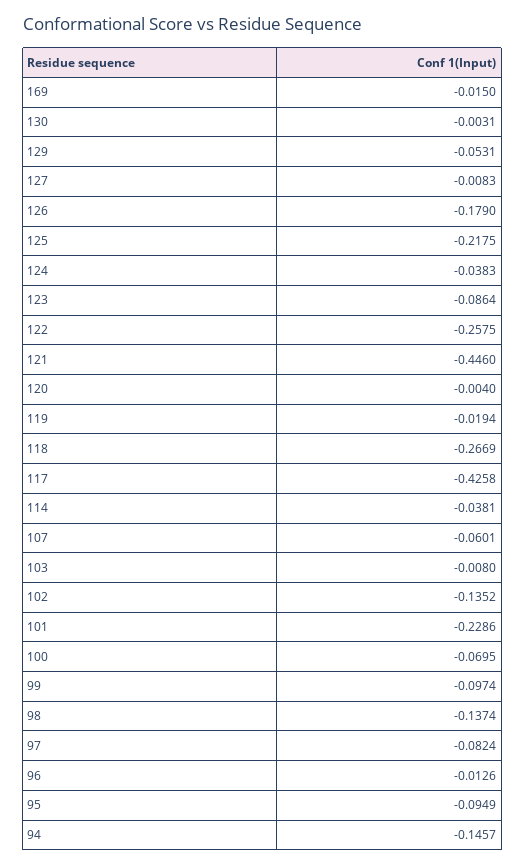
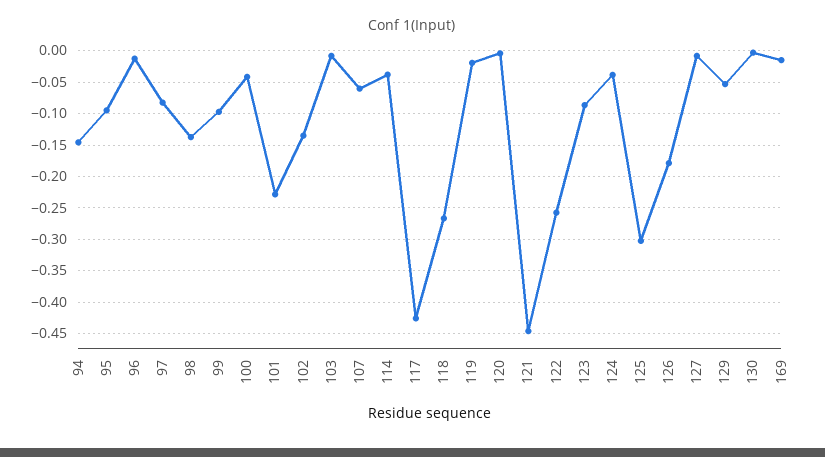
125: -0.2175 -> -0.3
100: -0.0695 -> -0.04

